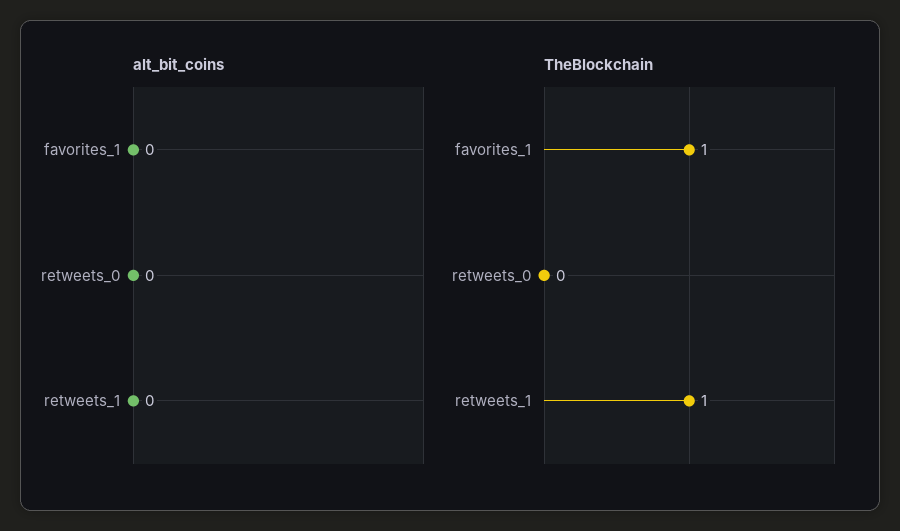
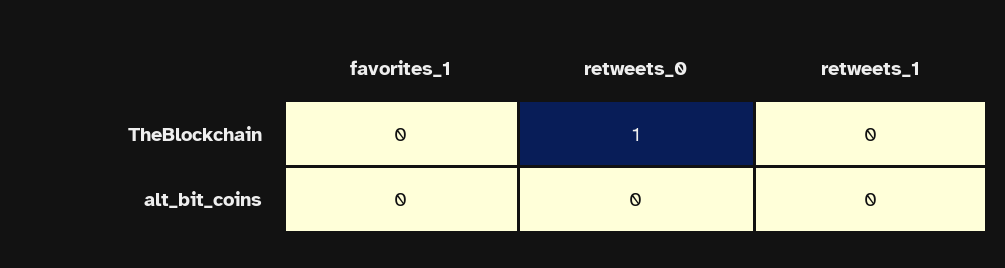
TheBlockchain, favorites_1: 1 -> 0
TheBlockchain, retweets_0: 0 -> 1
TheBlockchain, retweets_1: 1 -> 0

